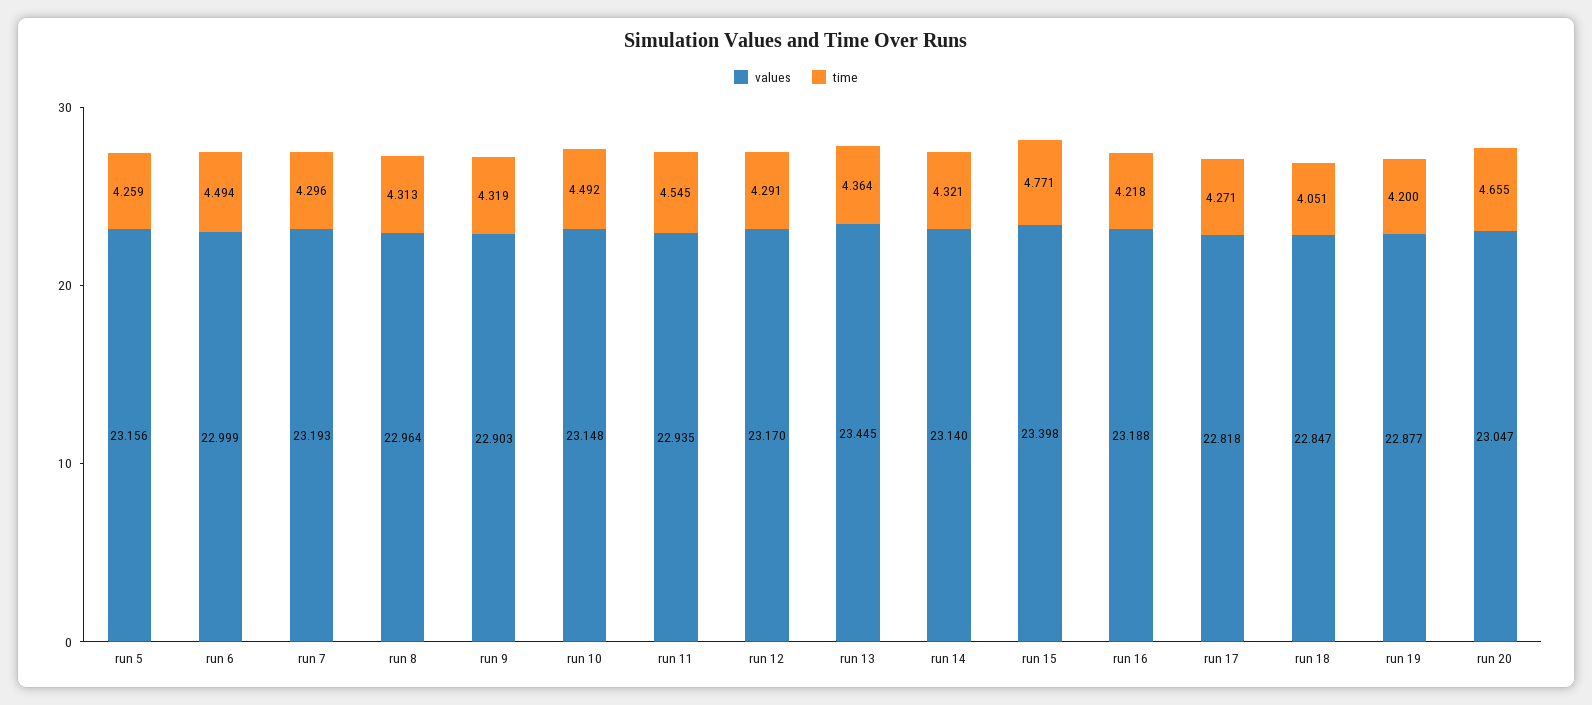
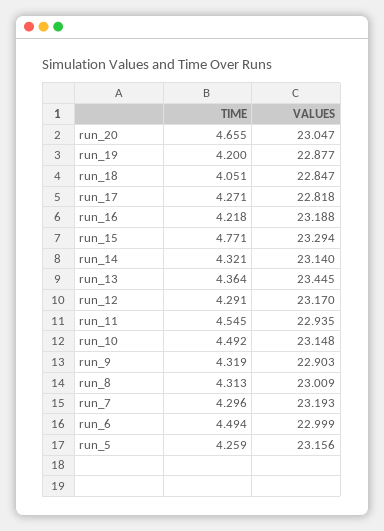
values, run 8: 22.964 -> 23.009
values, run 15: 23.398 -> 23.294

